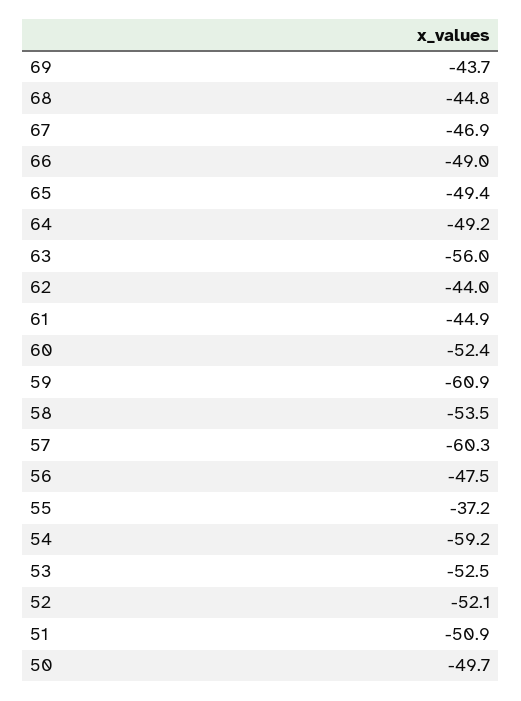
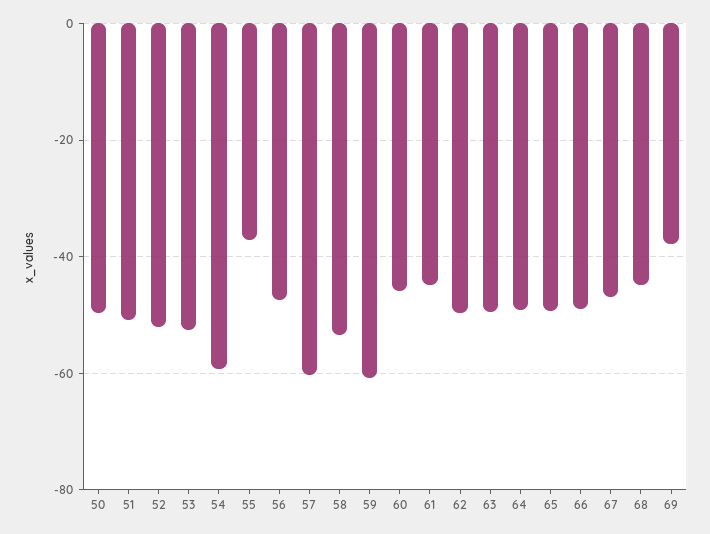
69: -43.7 -> -38
63: -56 -> -50
62: -44 -> -50
60: -52.4 -> -46

